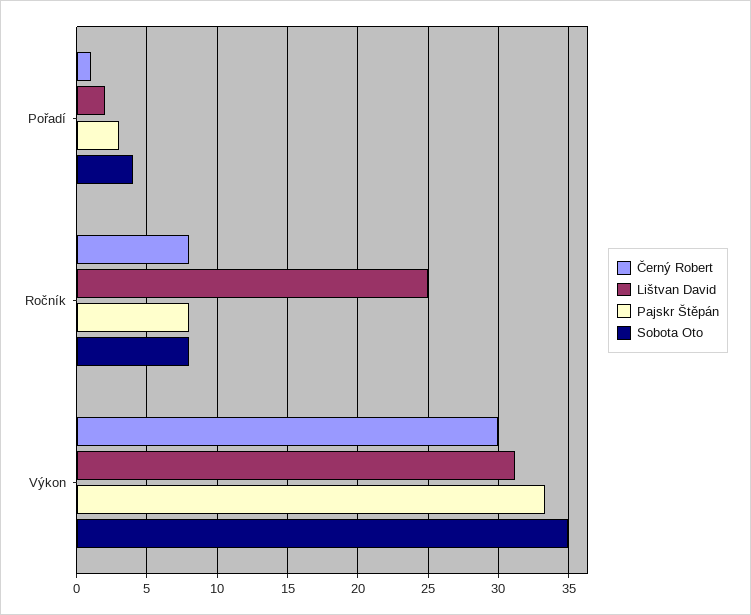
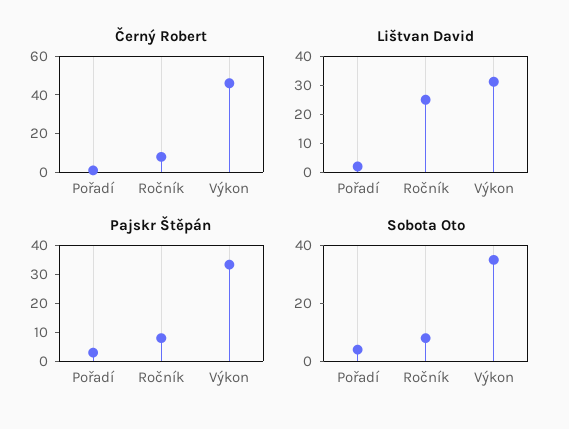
Černý Robert, Výkon: 30 -> 45

